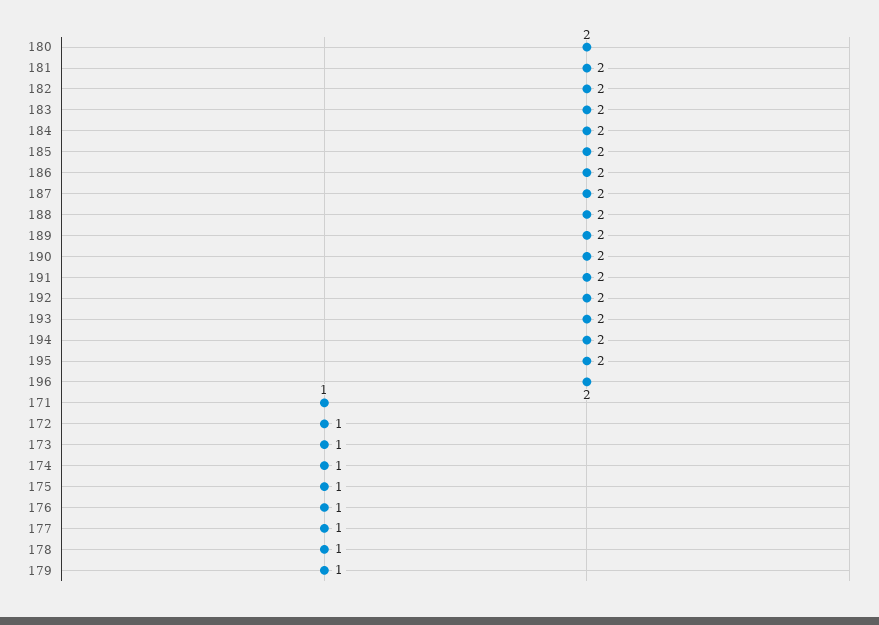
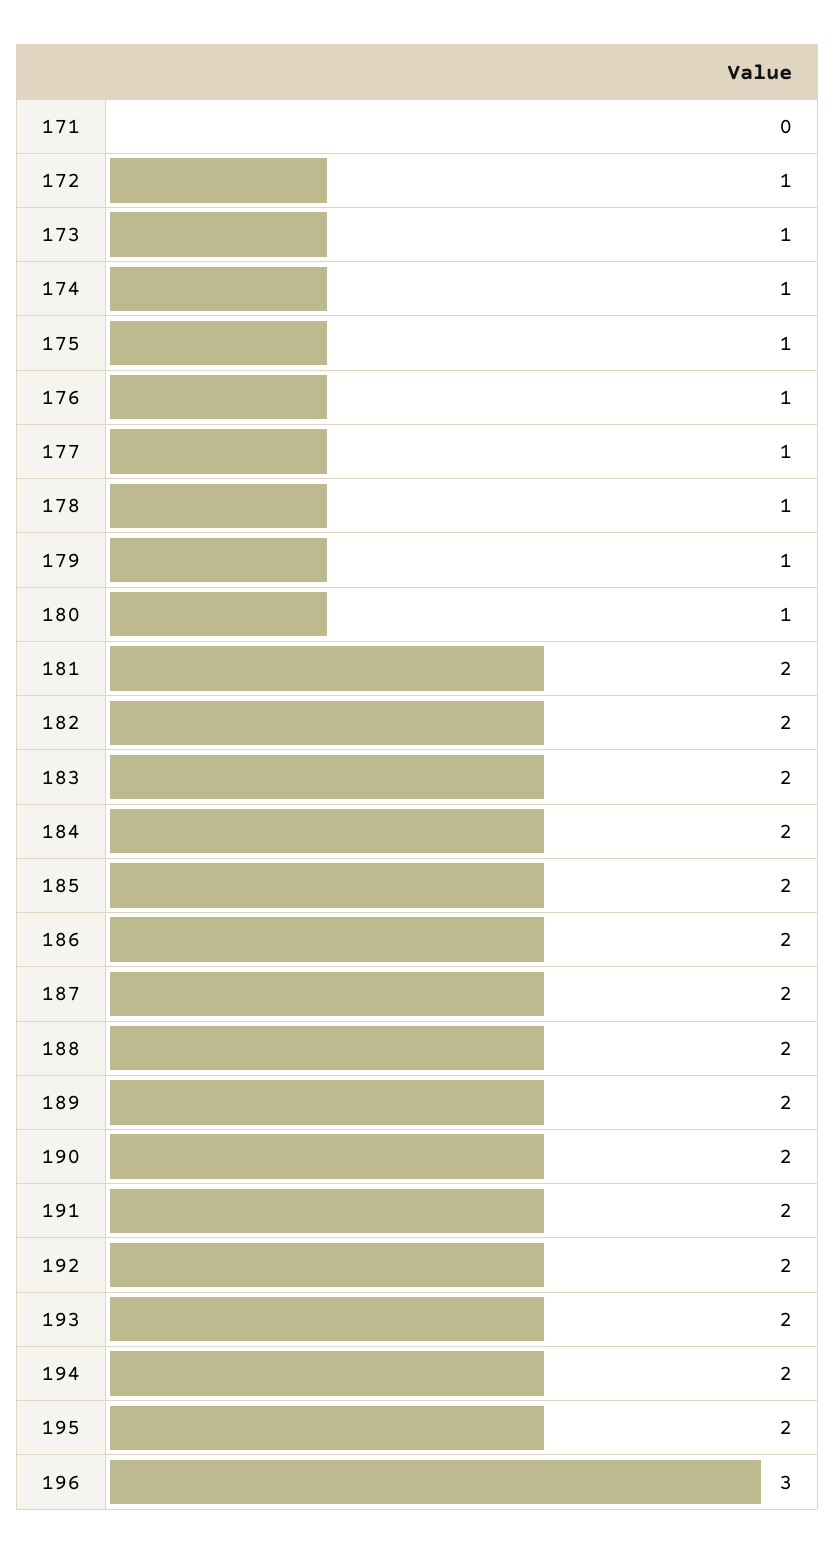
180: 2 -> 1
196: 2 -> 3
171: 1 -> 0

